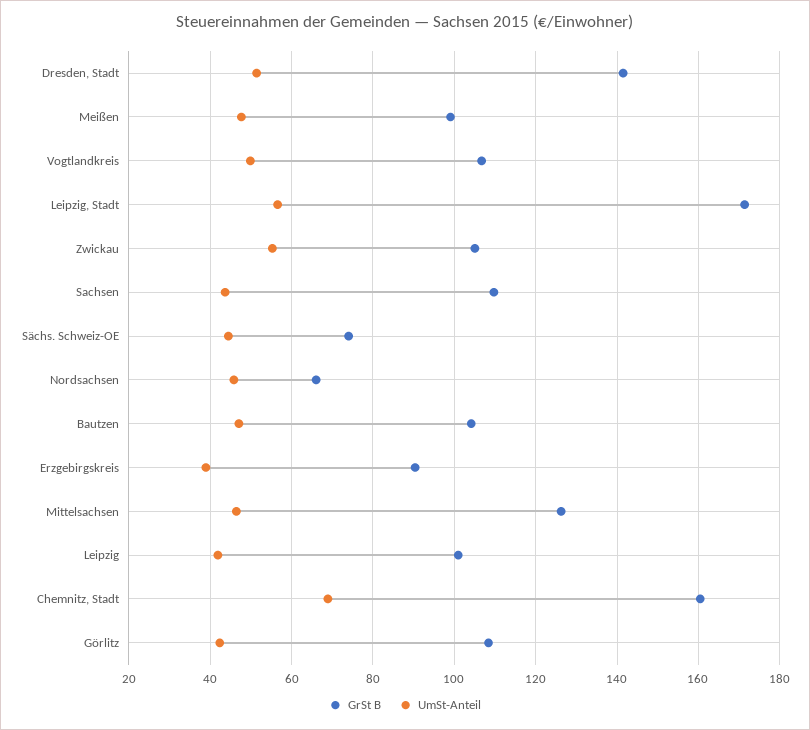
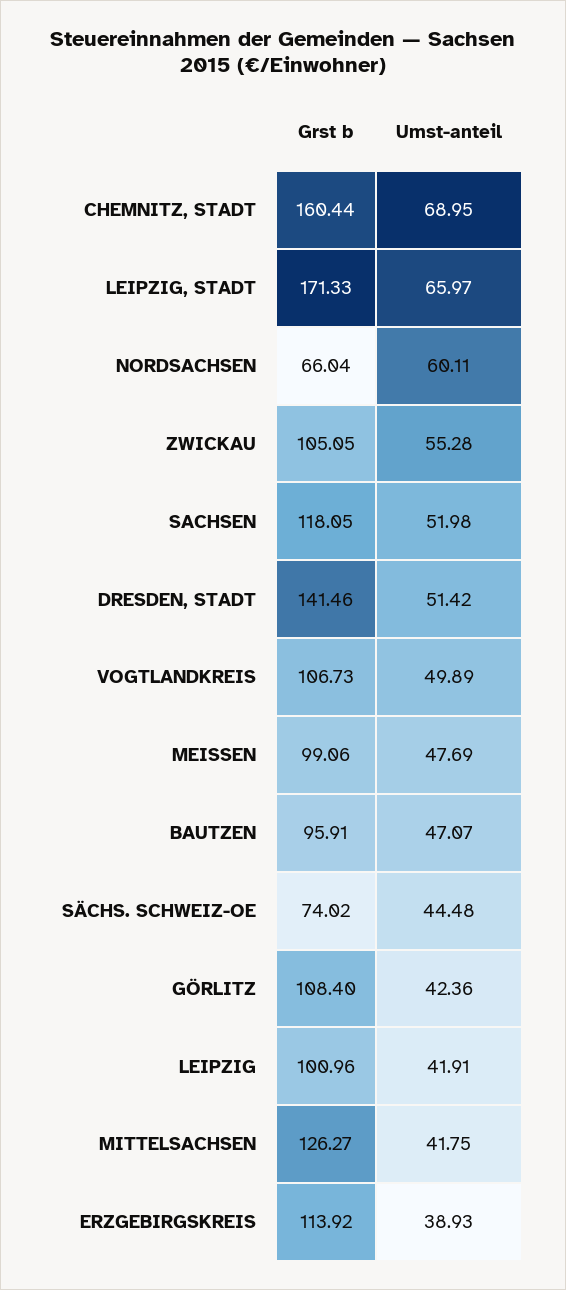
UmSt-Anteil, Leipzig, Stadt: 56 -> 65.97
GrSt B, Sachsen: 110 -> 118.05
UmSt-Anteil, Sachsen: 44 -> 51.98
UmSt-Anteil, Nordsachsen: 46 -> 60.11
GrSt B, Bautzen: 104 -> 95.91
GrSt B, Erzgebirgskreis: 90 -> 113.92
UmSt-Anteil, Mittelsachsen: 46 -> 41.75

